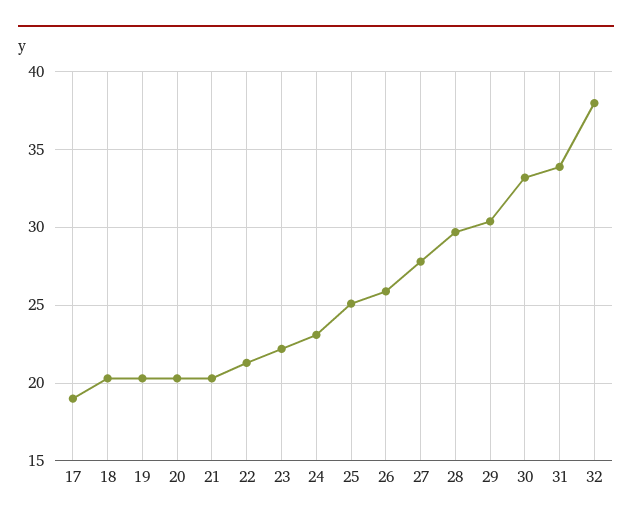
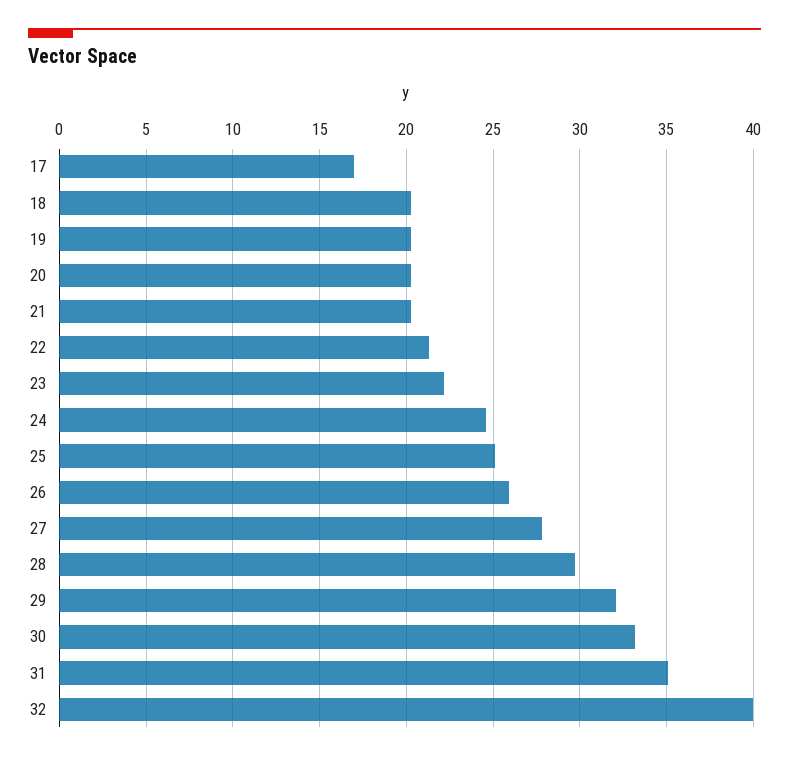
17: 19 -> 17
24: 23 -> 24.5
29: 30.5 -> 32
31: 34 -> 35
32: 38 -> 40

